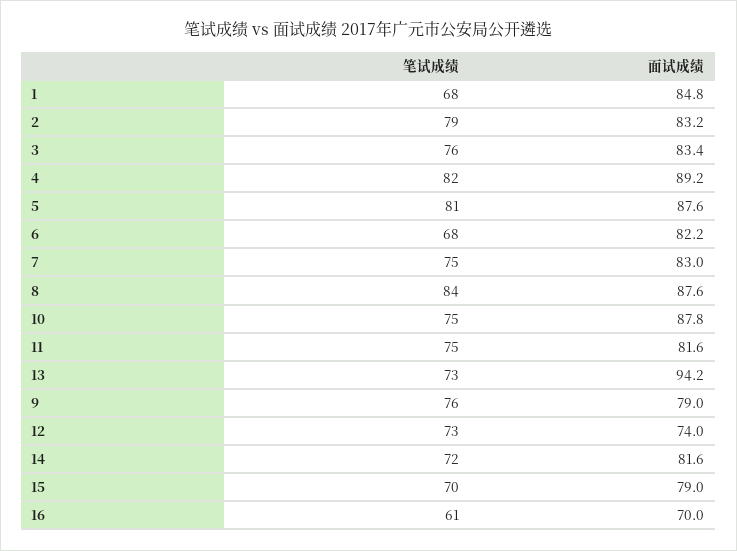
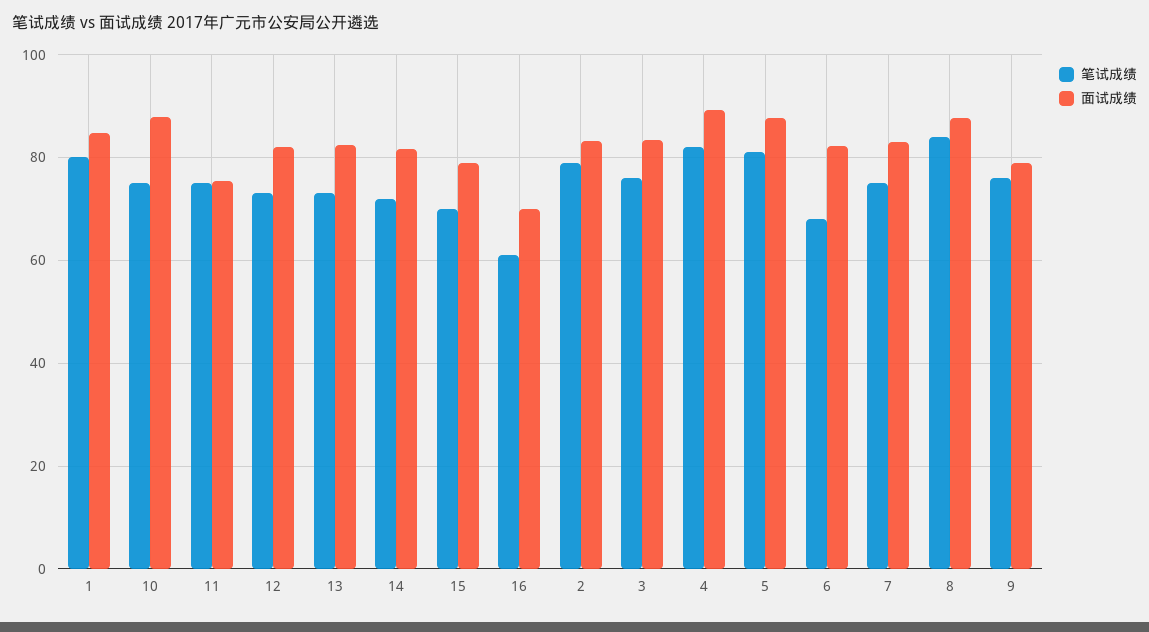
笔试成绩, 1: 68 -> 80
面试成绩, 11: 81.6 -> 76
面试成绩, 13: 94.2 -> 82
面试成绩, 12: 74 -> 82

